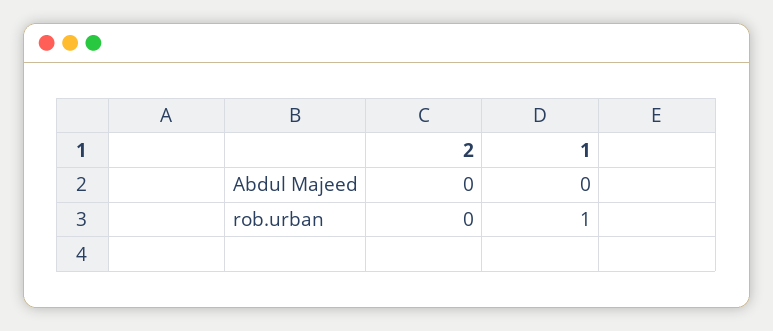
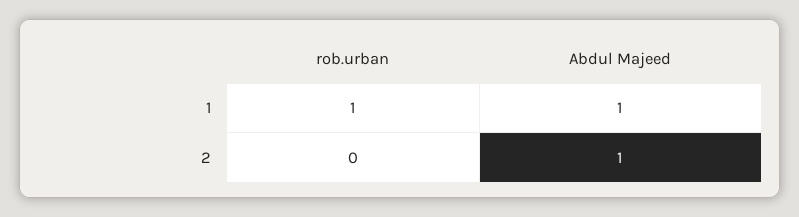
2, Abdul Majeed: 0 -> 1
1, Abdul Majeed: 0 -> 1

